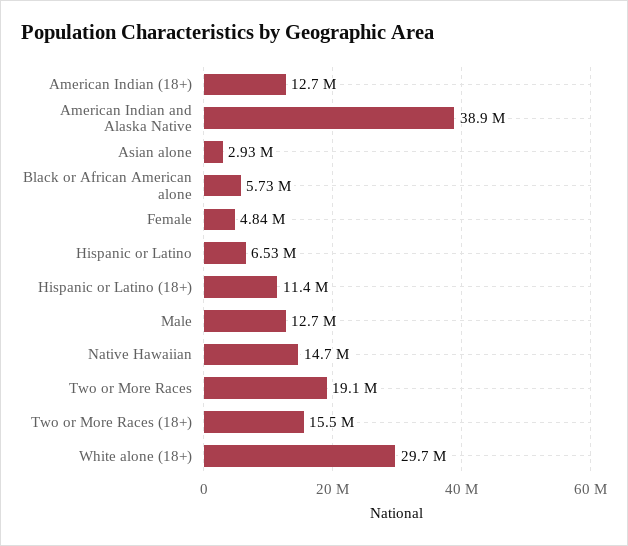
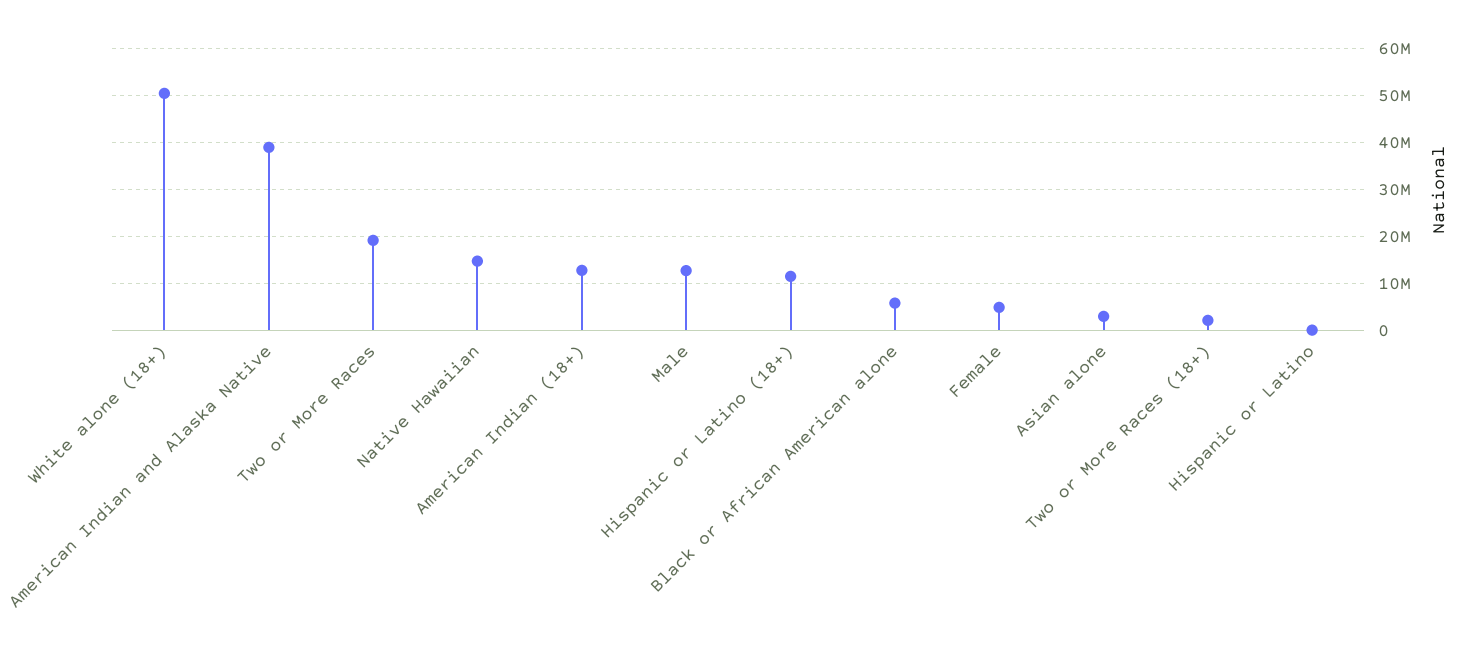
Hispanic or Latino: 6530000 -> 0
Two or More Races (18+): 15500000 -> 2000000
White alone (18+): 29700000 -> 50000000

